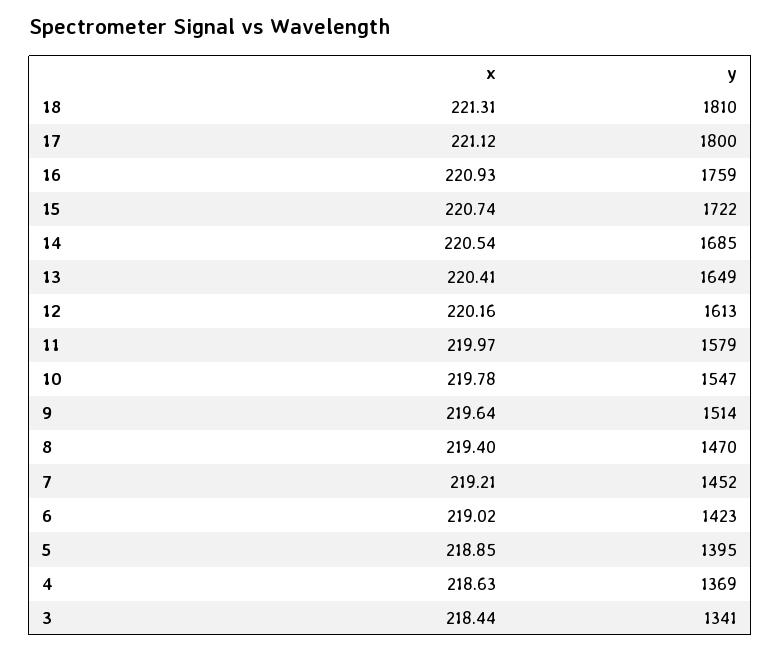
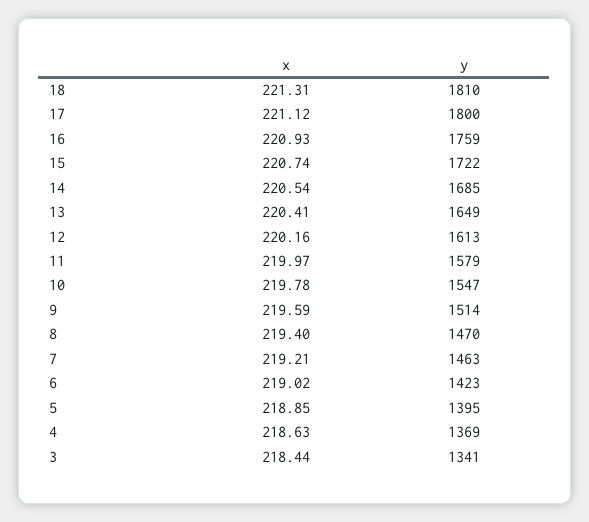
x, 9: 219.64 -> 219.59
y, 7: 1452 -> 1463

